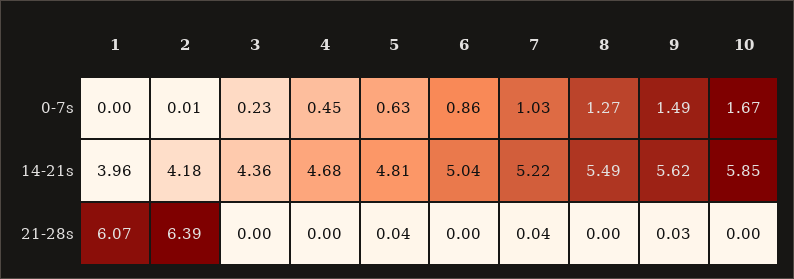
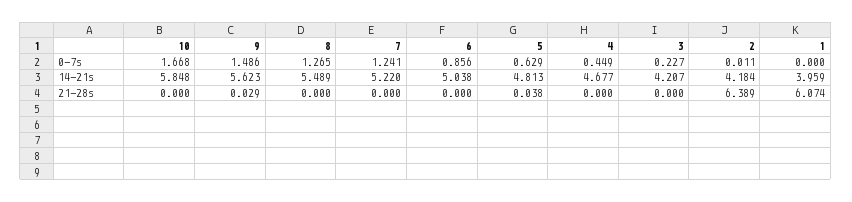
7, 0-7s: 1.03 -> 1.241
3, 14-21s: 4.36 -> 4.207
7, 21-28s: 0.04 -> 0

